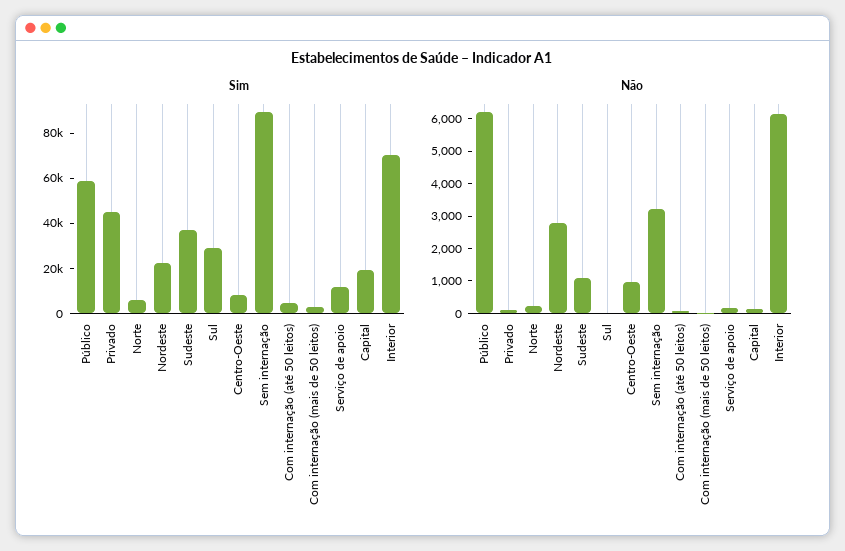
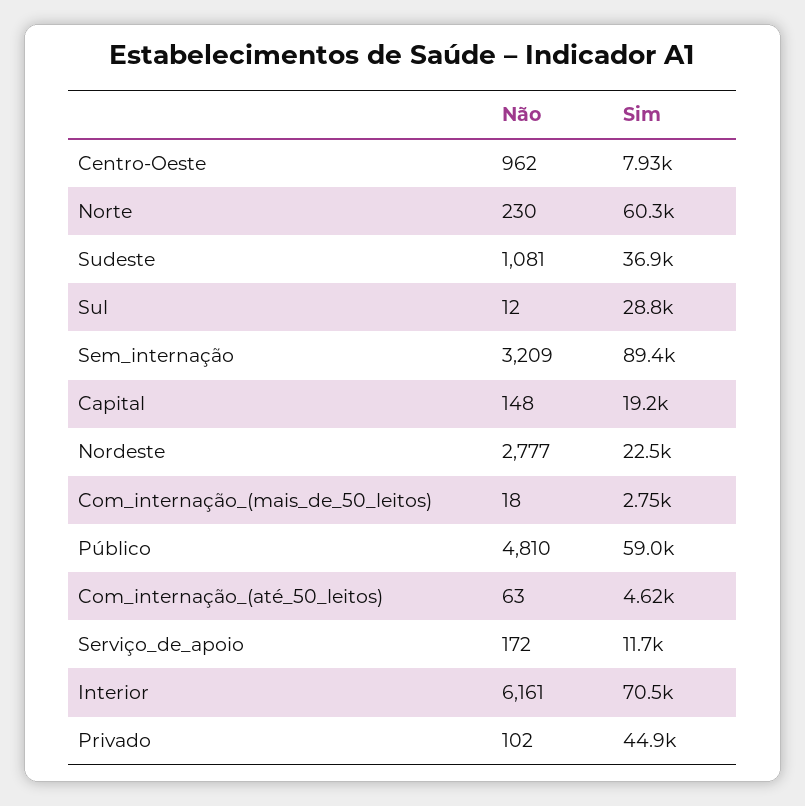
Sim, Norte: 5000 -> 60300
Não, Público: 6250 -> 4810

